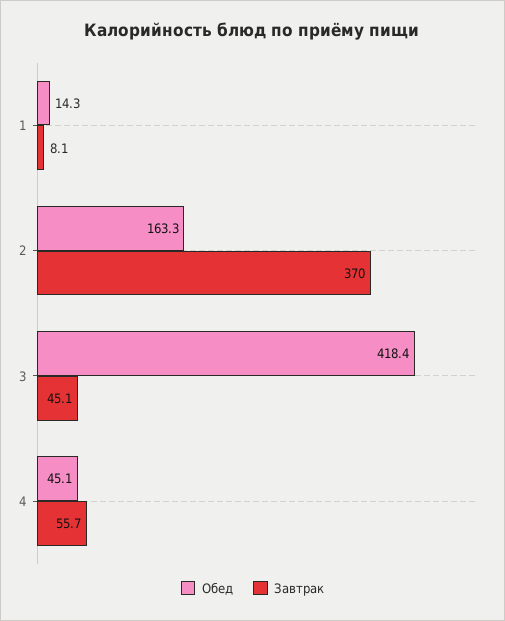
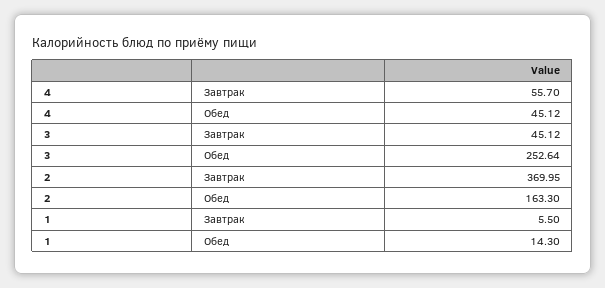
Завтрак, 1: 8.1 -> 5.5
Обед, 3: 418.4 -> 252.64

